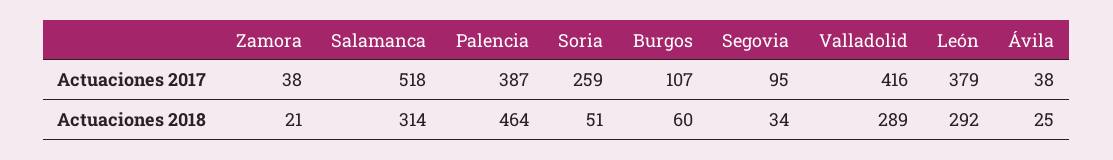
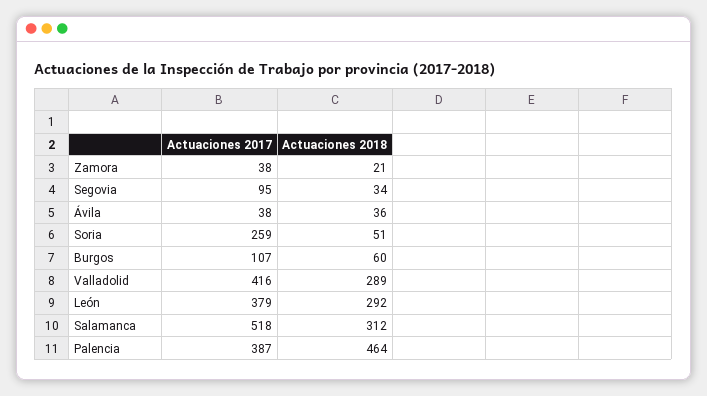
Salamanca, Actuaciones 2018: 314 -> 312
Ávila, Actuaciones 2018: 25 -> 36

